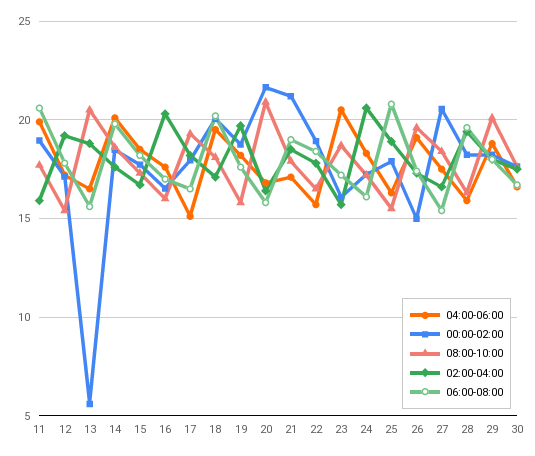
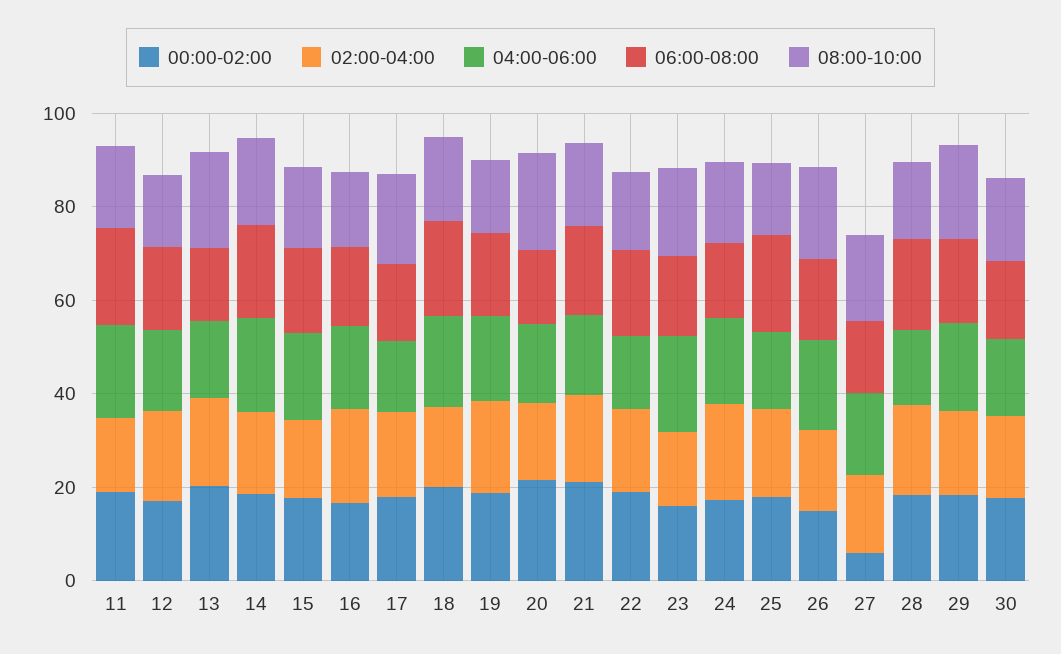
00:00-02:00, 13: 5.5 -> 20
00:00-02:00, 27: 20.5 -> 5

